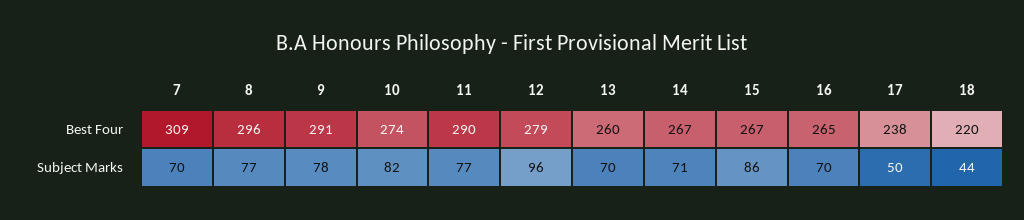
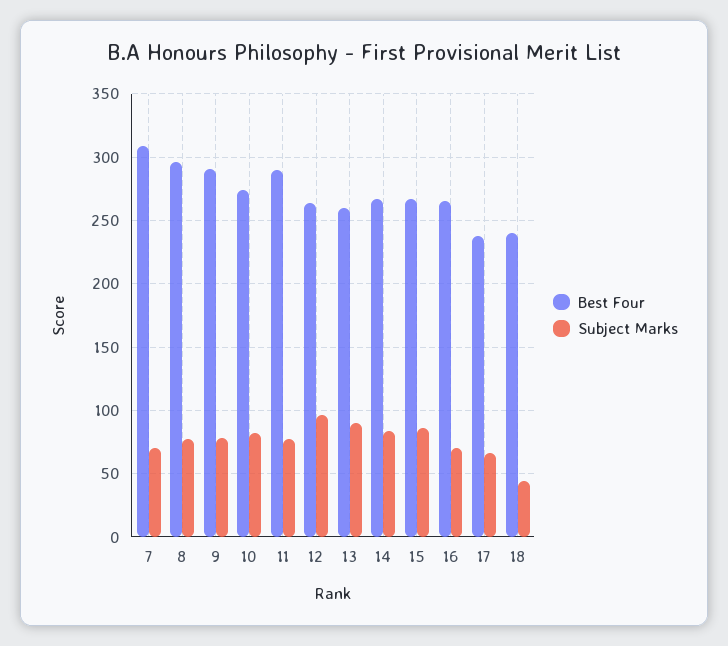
Best Four, 12: 279 -> 265
Best Four, 18: 220 -> 240
Subject Marks, 13: 70 -> 90
Subject Marks, 14: 71 -> 85
Subject Marks, 17: 50 -> 65

